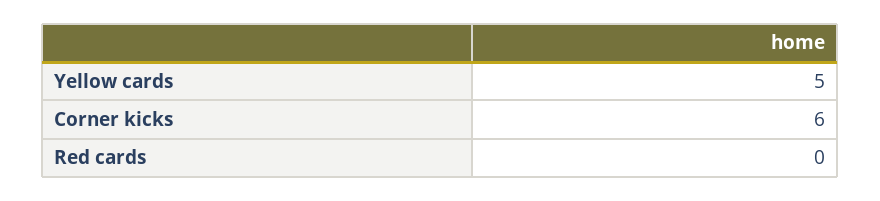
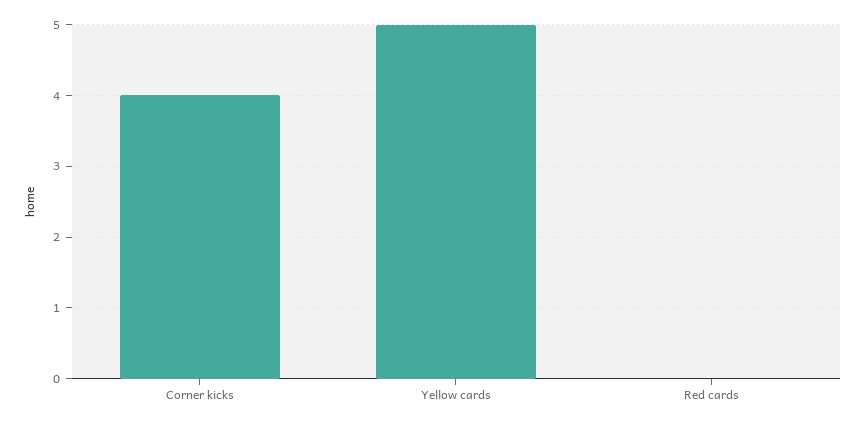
Corner kicks: 6 -> 4

